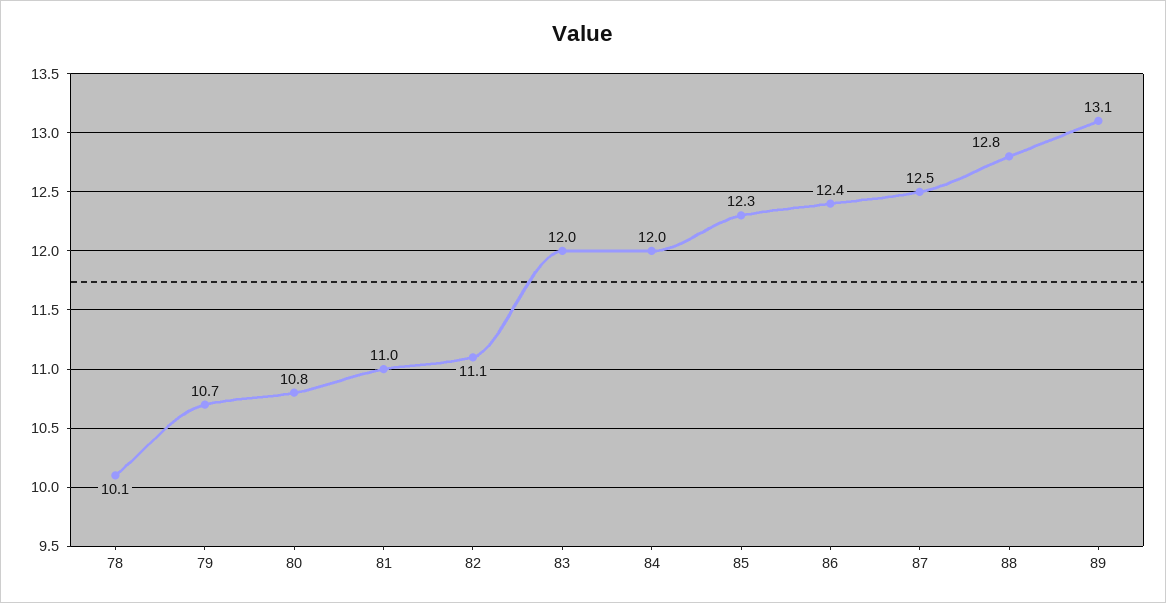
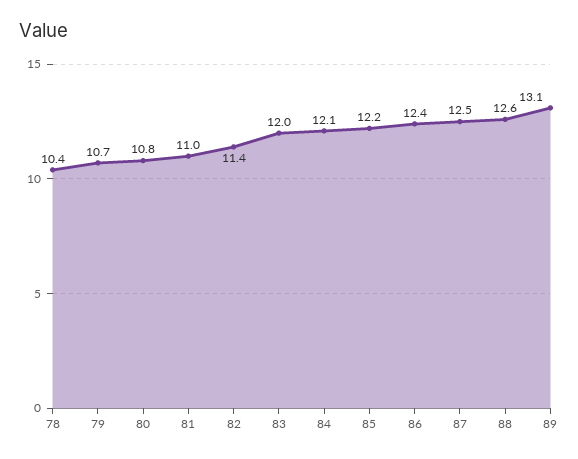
78: 10.1 -> 10.4
82: 11.1 -> 11.4
84: 12 -> 12.1
85: 12.3 -> 12.2
88: 12.8 -> 12.6

